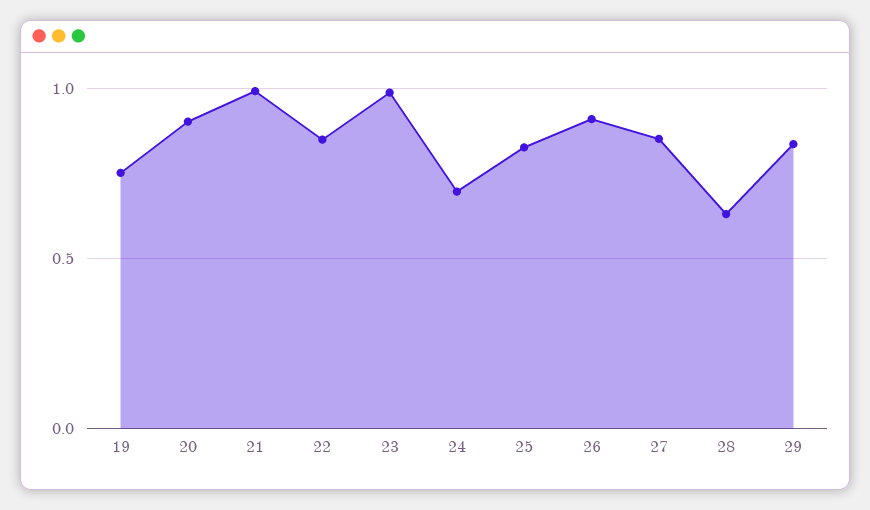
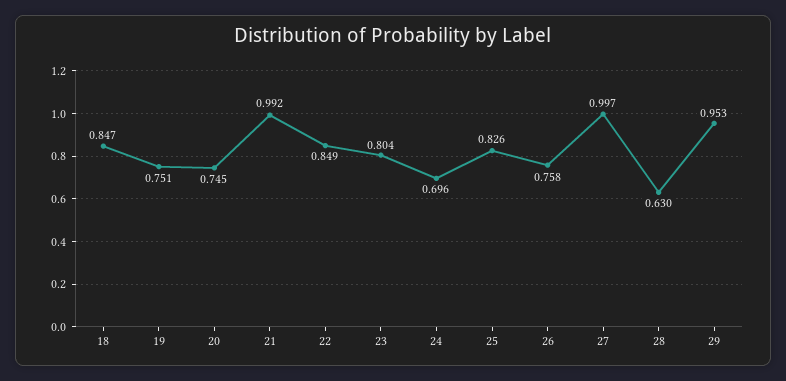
20: 0.9 -> 0.745
23: 1 -> 0.804
26: 0.9 -> 0.758
27: 0.85 -> 0.997
29: 0.85 -> 0.953
18: none -> 0.847

